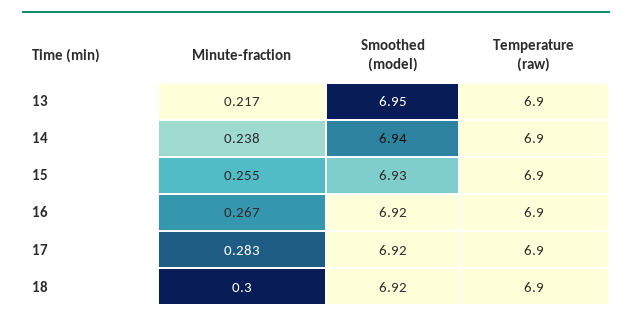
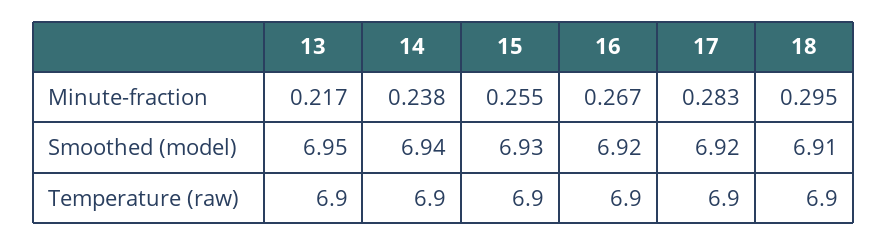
Minute-fraction, 18: 0.3 -> 0.295
Smoothed (model), 18: 6.92 -> 6.91

